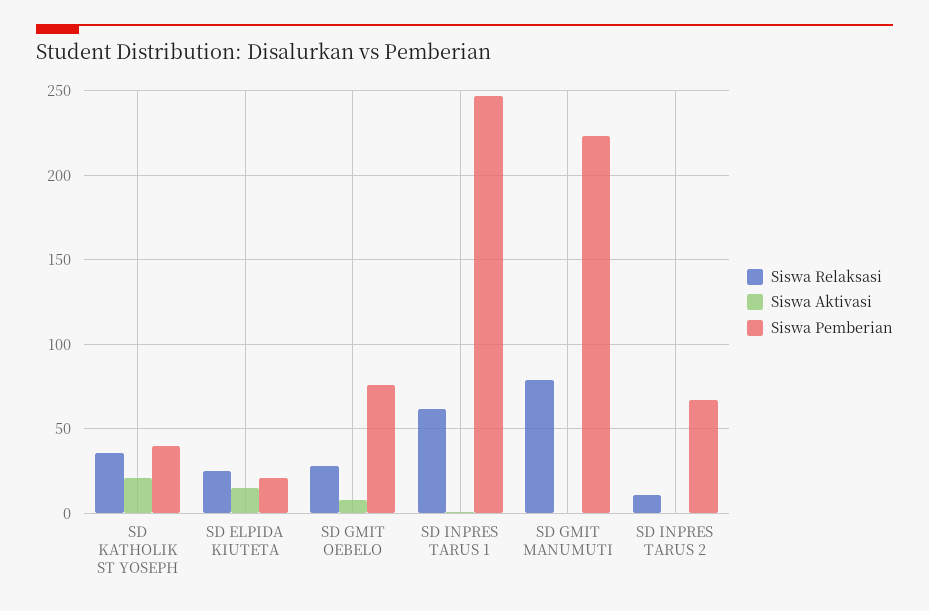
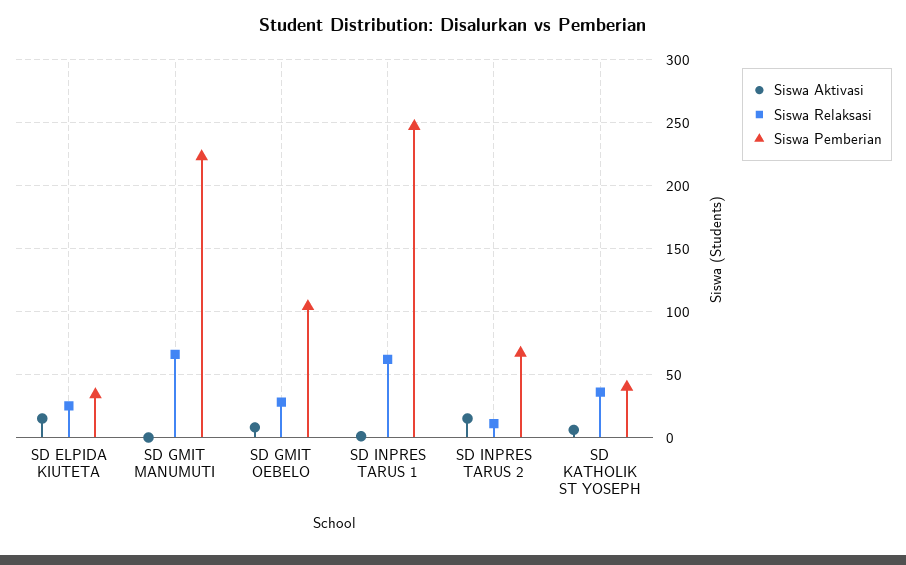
Siswa Aktivasi, SD KATHOLIK ST YOSEPH: 20 -> 5
Siswa Pemberian, SD ELPIDA KIUTETA: 20 -> 35
Siswa Pemberian, SD GMIT OEBELO: 75 -> 105
Siswa Relaksasi, SD GMIT MANUMUTI: 80 -> 65
Siswa Aktivasi, SD INPRES TARUS 2: 0 -> 15

